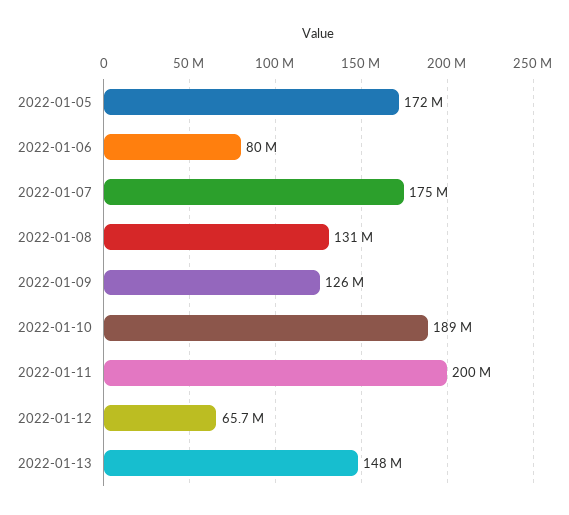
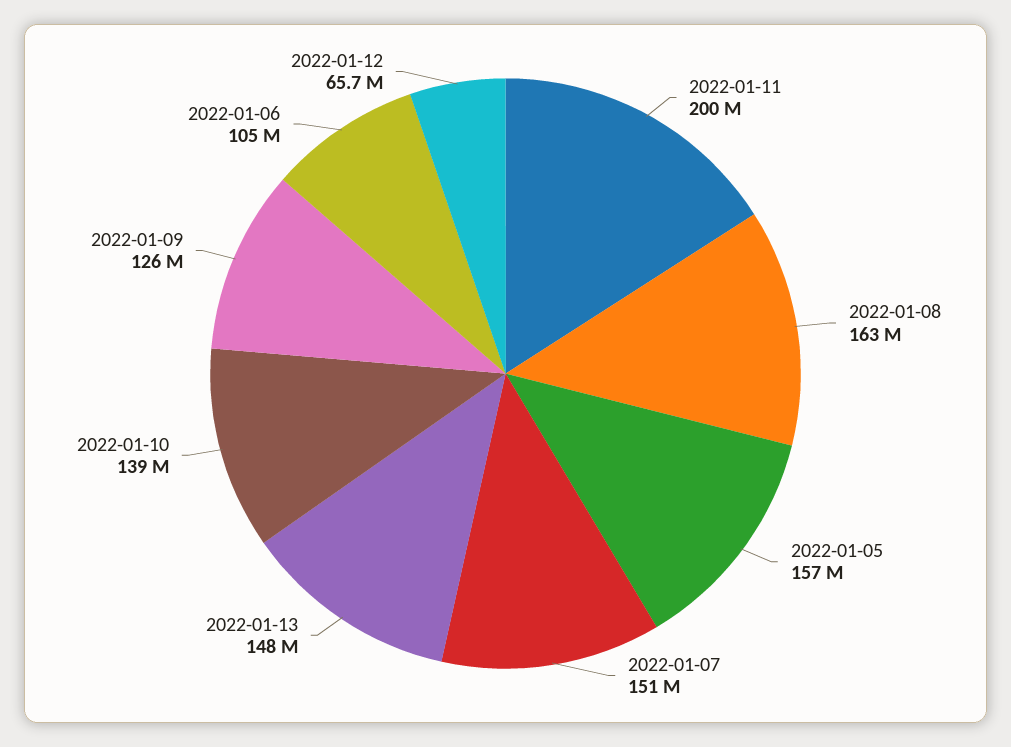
2022-01-05: 172000000 -> 157000000
2022-01-06: 80000000 -> 105000000
2022-01-07: 175000000 -> 151000000
2022-01-08: 131000000 -> 163000000
2022-01-10: 189000000 -> 139000000

